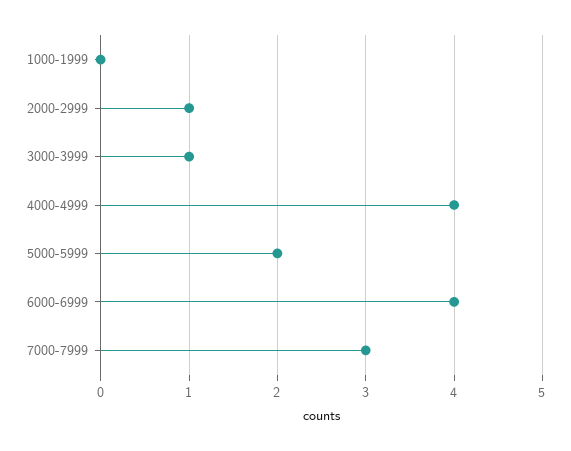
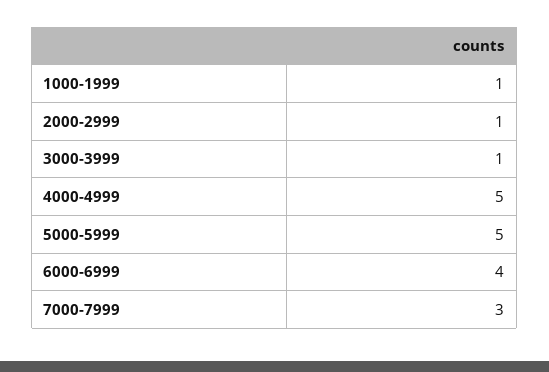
1000-1999: 0 -> 1
4000-4999: 4 -> 5
5000-5999: 2 -> 5

